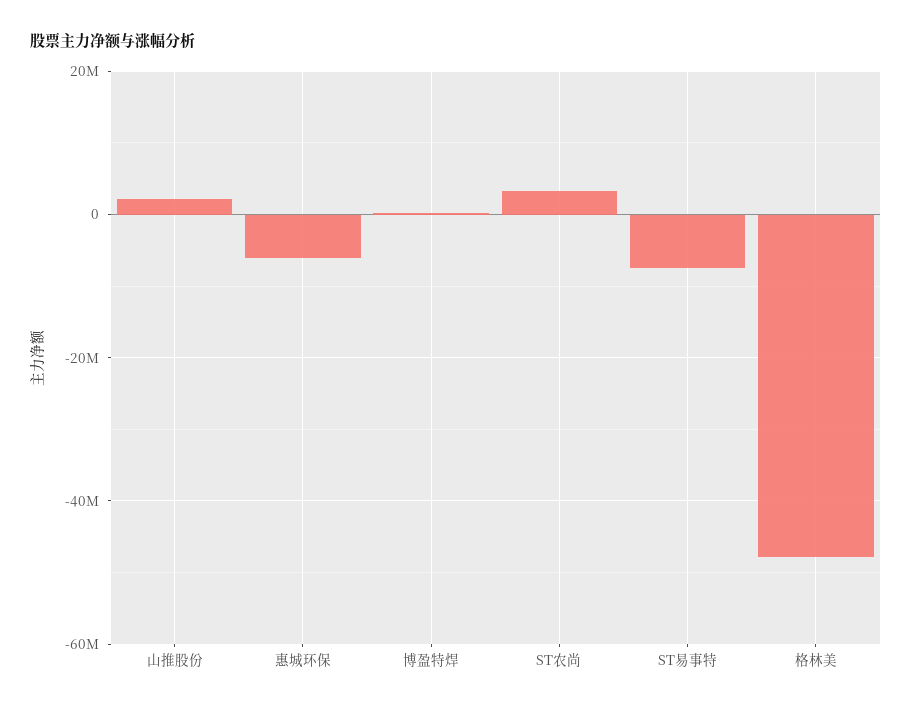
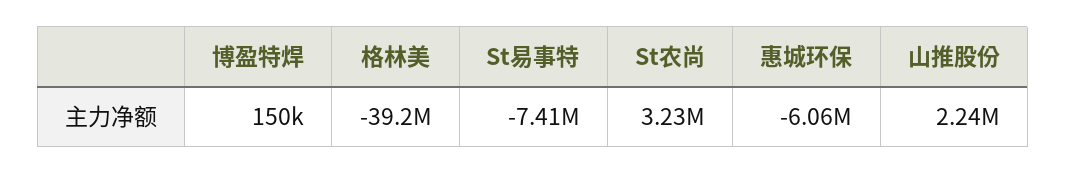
格林美: -48000000 -> -39200000

